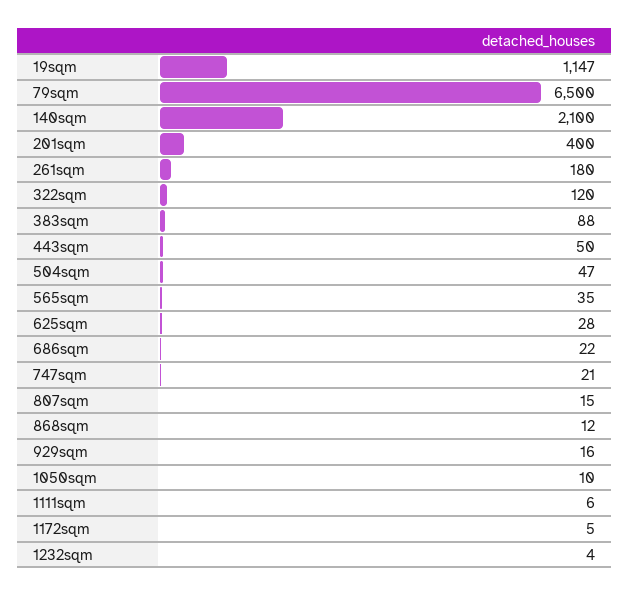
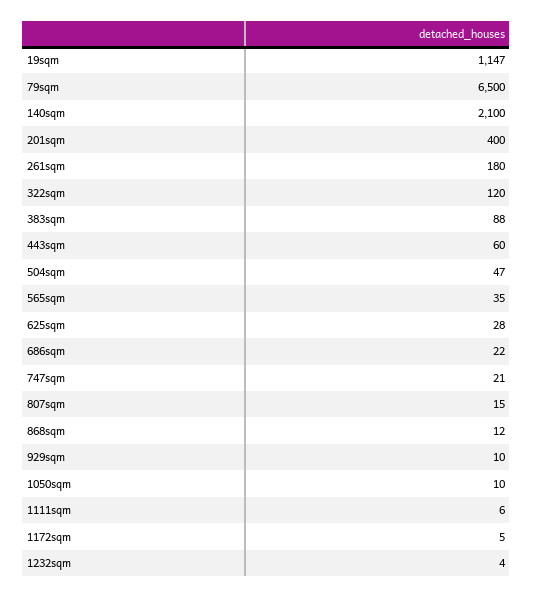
443sqm: 50 -> 60
929sqm: 16 -> 10

